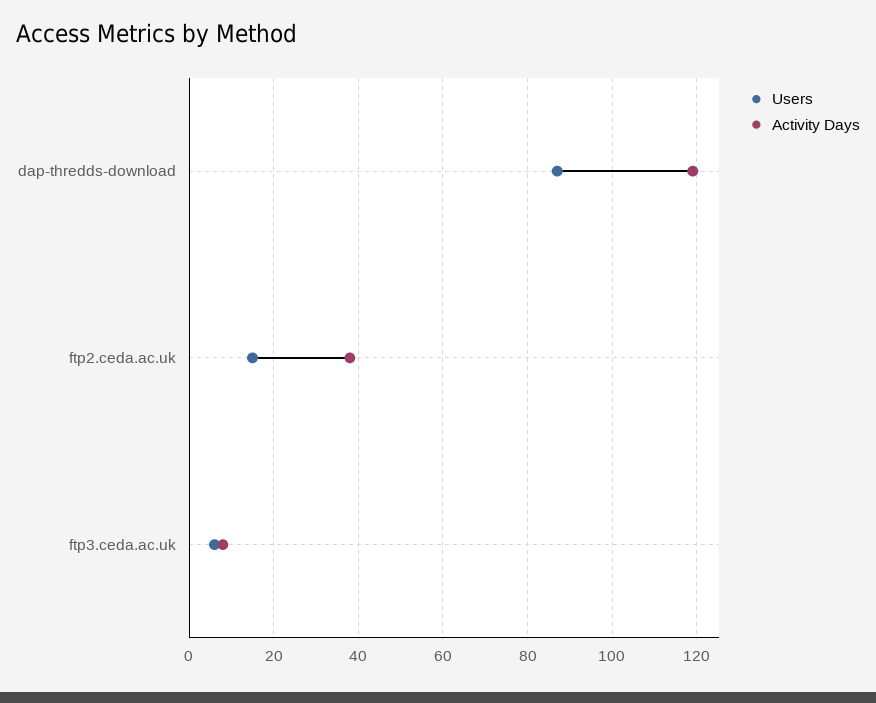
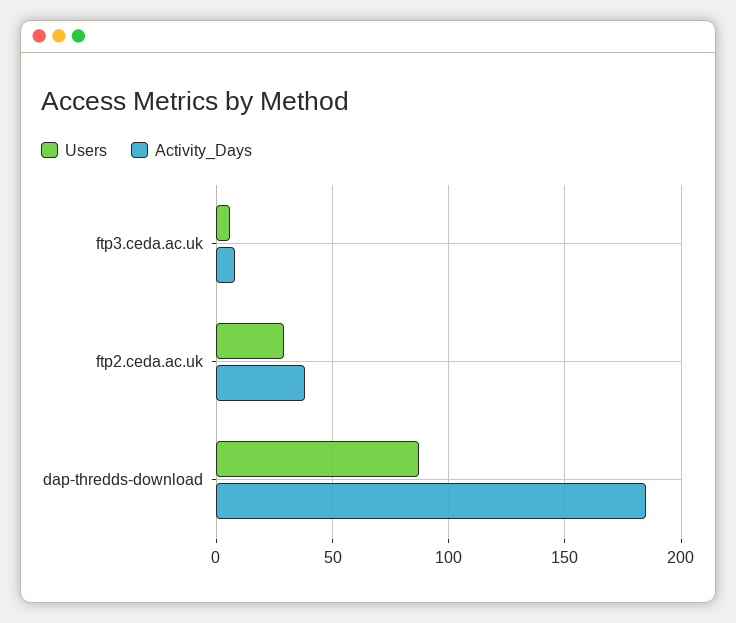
Activity Days, dap-thredds-download: 120 -> 185
Users, ftp2.ceda.ac.uk: 15 -> 30

